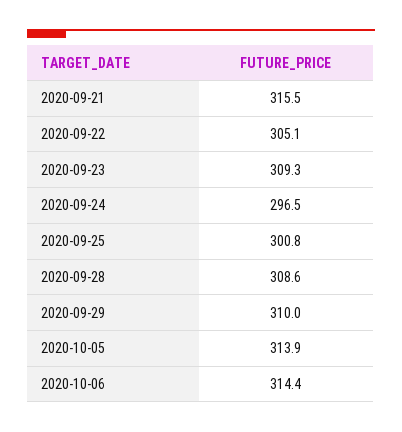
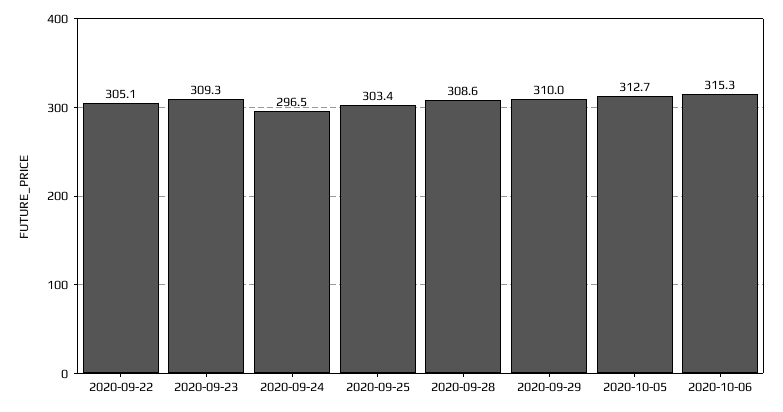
2020-09-21: 315.5 -> none
2020-09-25: 300.8 -> 303.4
2020-10-05: 313.9 -> 312.7
2020-10-06: 314.4 -> 315.3

